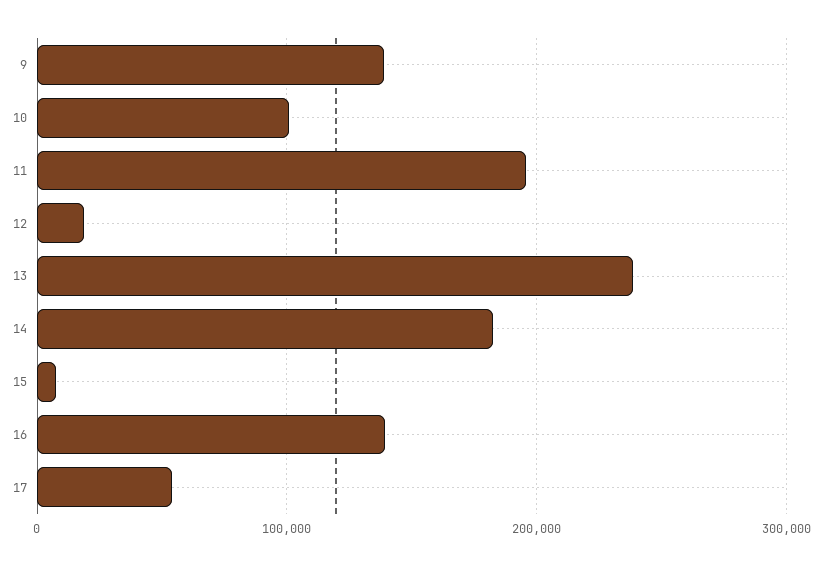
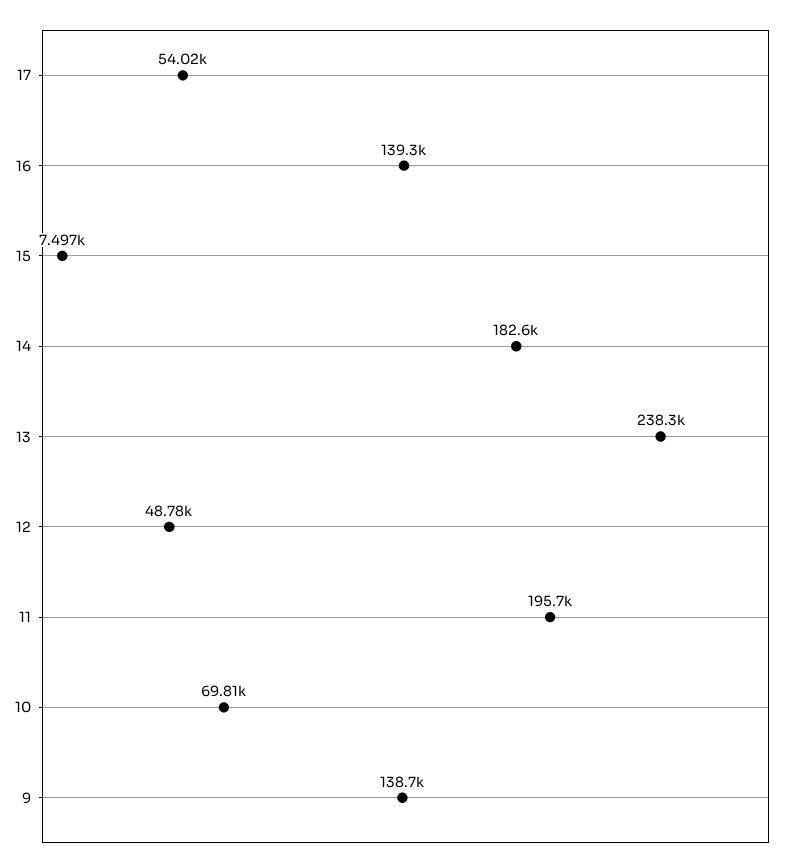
10: 100000 -> 69810
12: 20000 -> 48780

